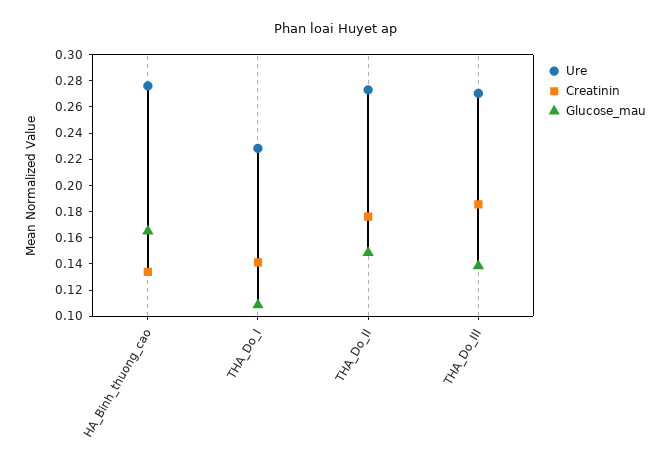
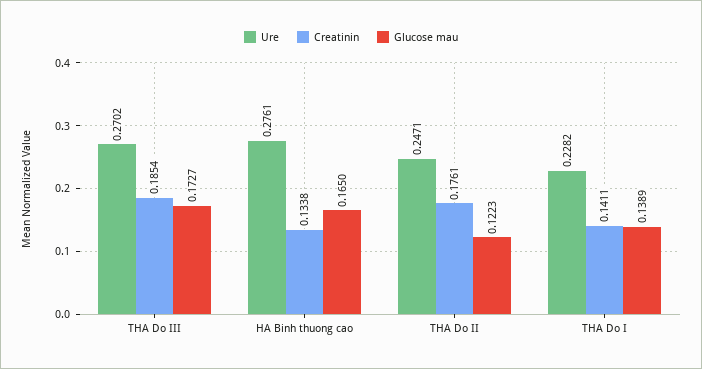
Glucose_mau, THA_Do_I: 0.11 -> 0.1389
Ure, THA_Do_II: 0.27 -> 0.2471
Glucose_mau, THA_Do_II: 0.15 -> 0.1223
Glucose_mau, THA_Do_III: 0.14 -> 0.1727

